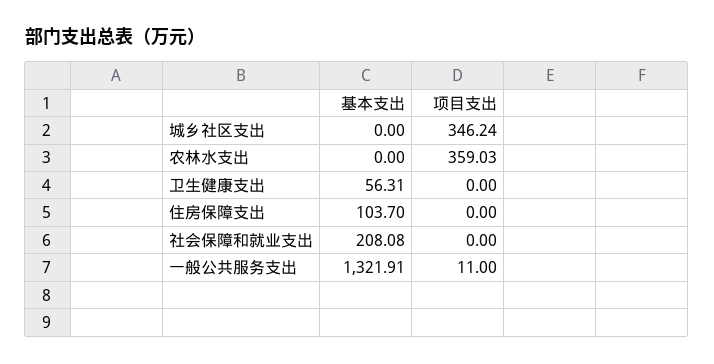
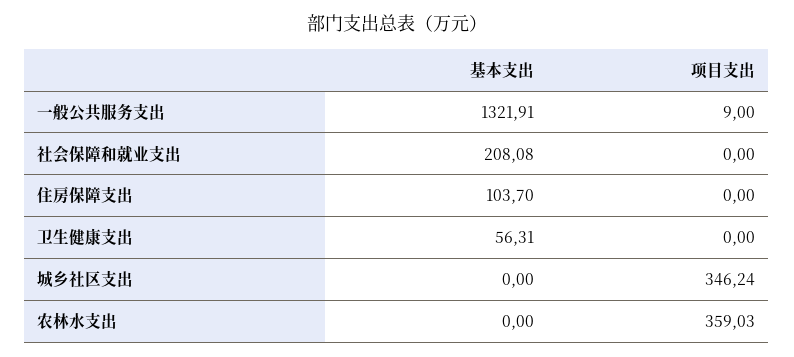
项目支出, 一般公共服务支出: 11 -> 9

